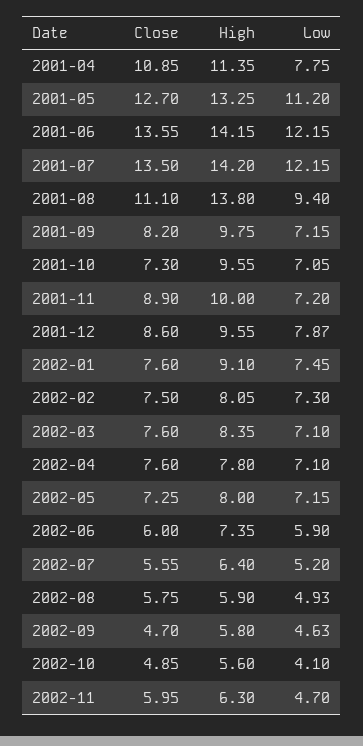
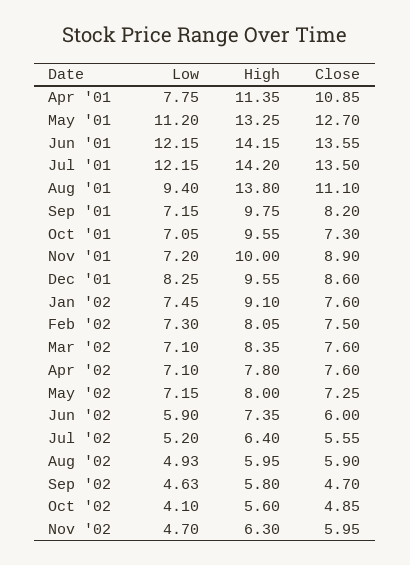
Low, 2001-12: 7.87 -> 8.25
Close, 2002-08: 5.75 -> 5.9
High, 2002-08: 5.9 -> 5.95

